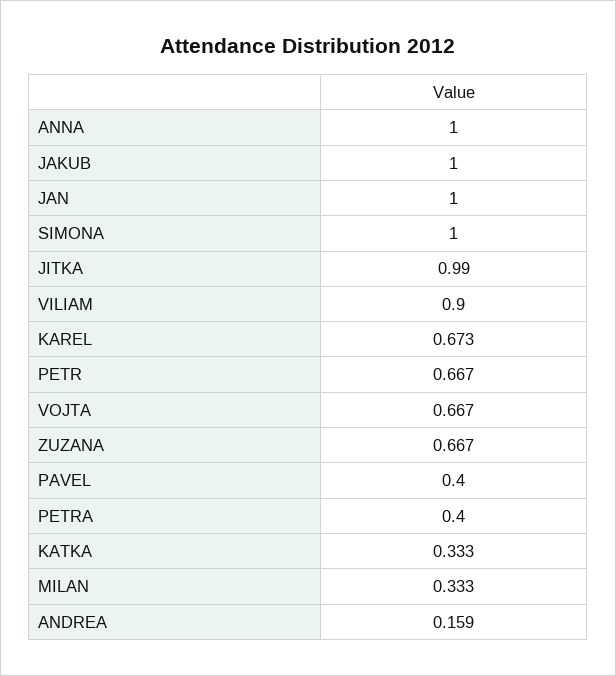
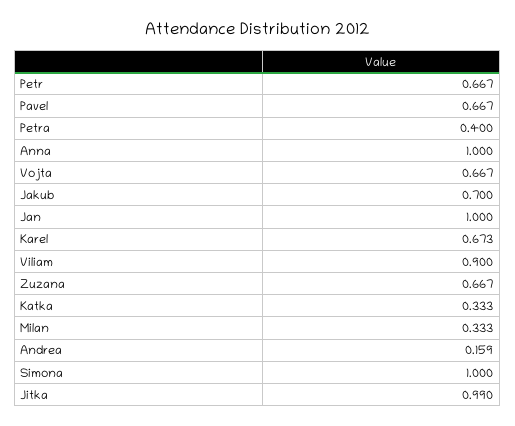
JAKUB: 1 -> 0.7
PAVEL: 0.4 -> 0.667

